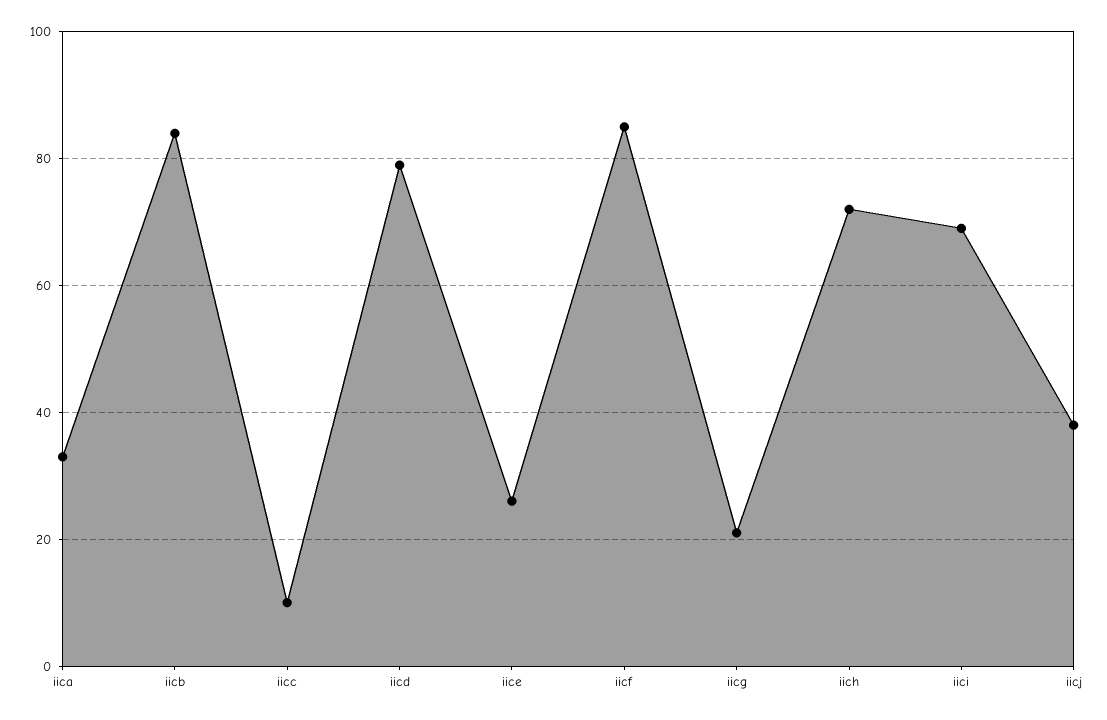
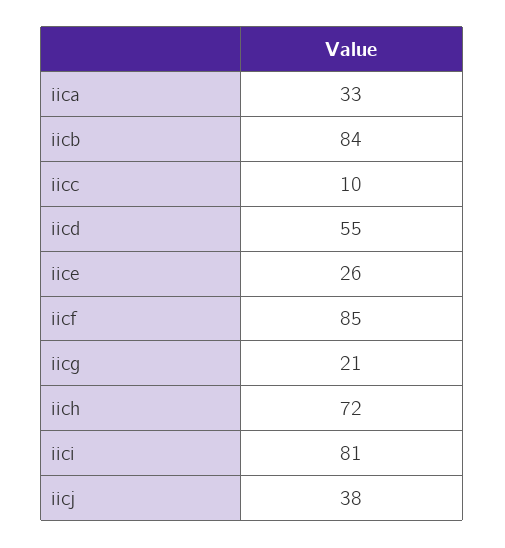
iicd: 80 -> 55
iici: 70 -> 81

